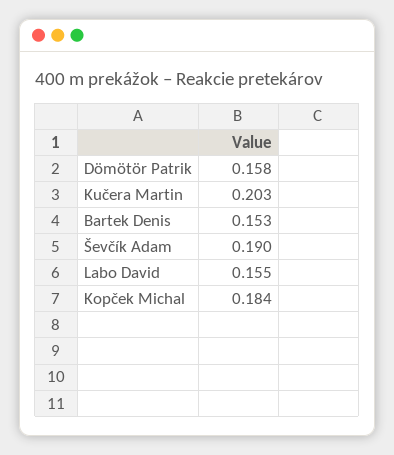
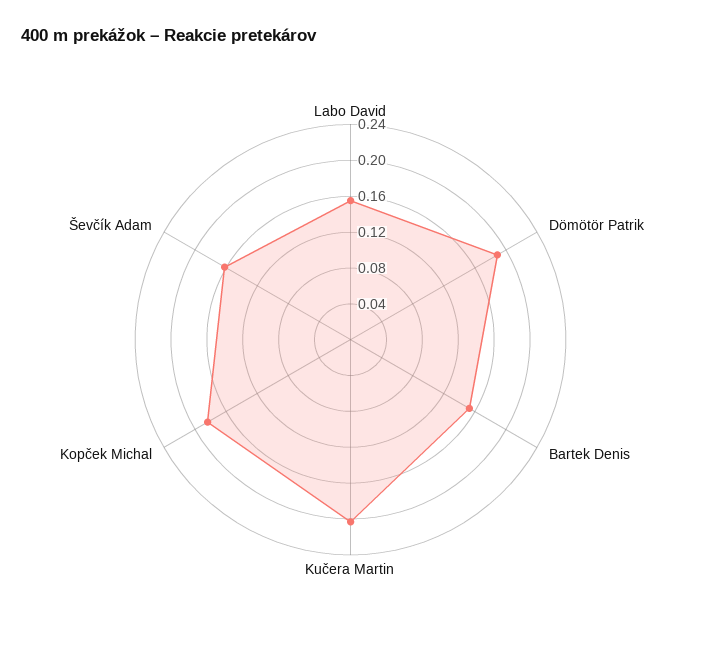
Dömötör Patrik: 0.158 -> 0.19
Ševčík Adam: 0.19 -> 0.16

